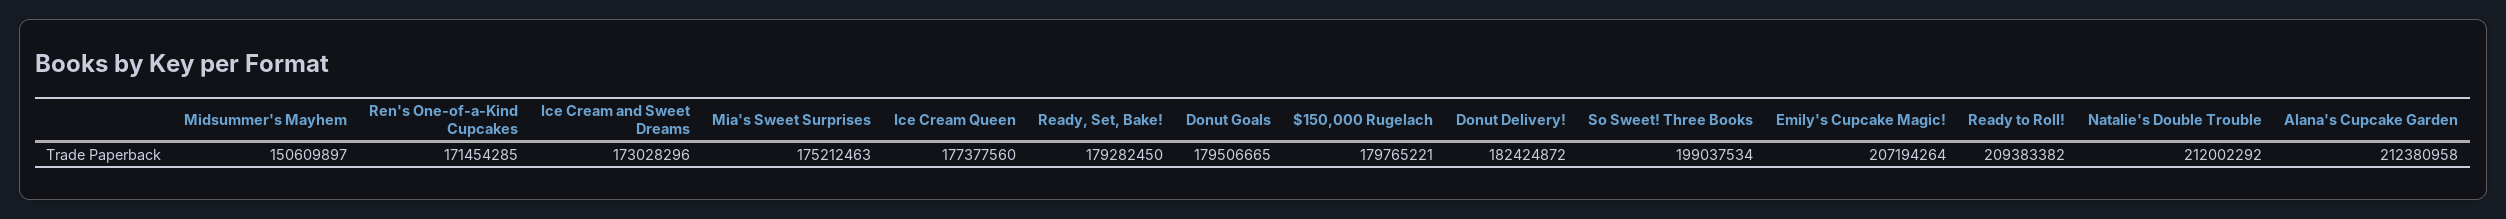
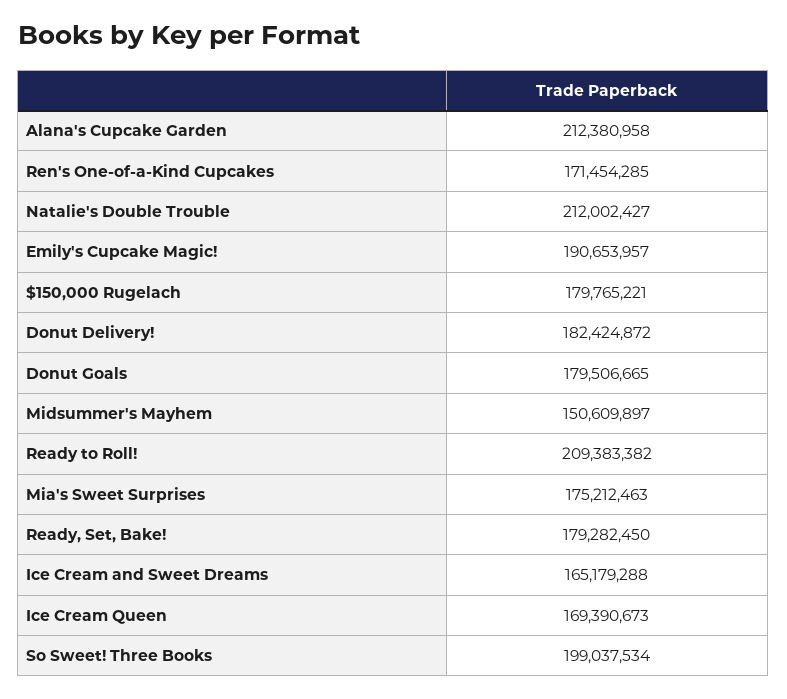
Ice Cream and Sweet Dreams: 173028296 -> 165179288
Ice Cream Queen: 177377560 -> 169390673
Emily's Cupcake Magic!: 207194264 -> 190653957
Natalie's Double Trouble: 212002292 -> 212002427

